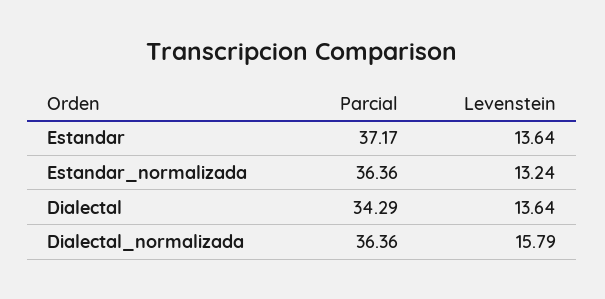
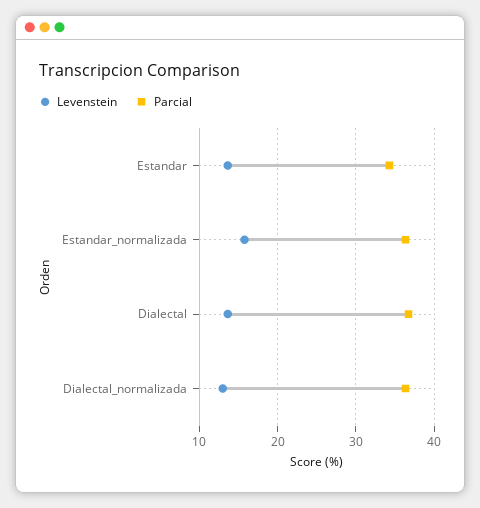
Parcial, Estandar: 37.17 -> 34
Levenstein, Estandar_normalizada: 13.24 -> 16
Parcial, Dialectal: 34.29 -> 37
Levenstein, Dialectal_normalizada: 15.79 -> 13

